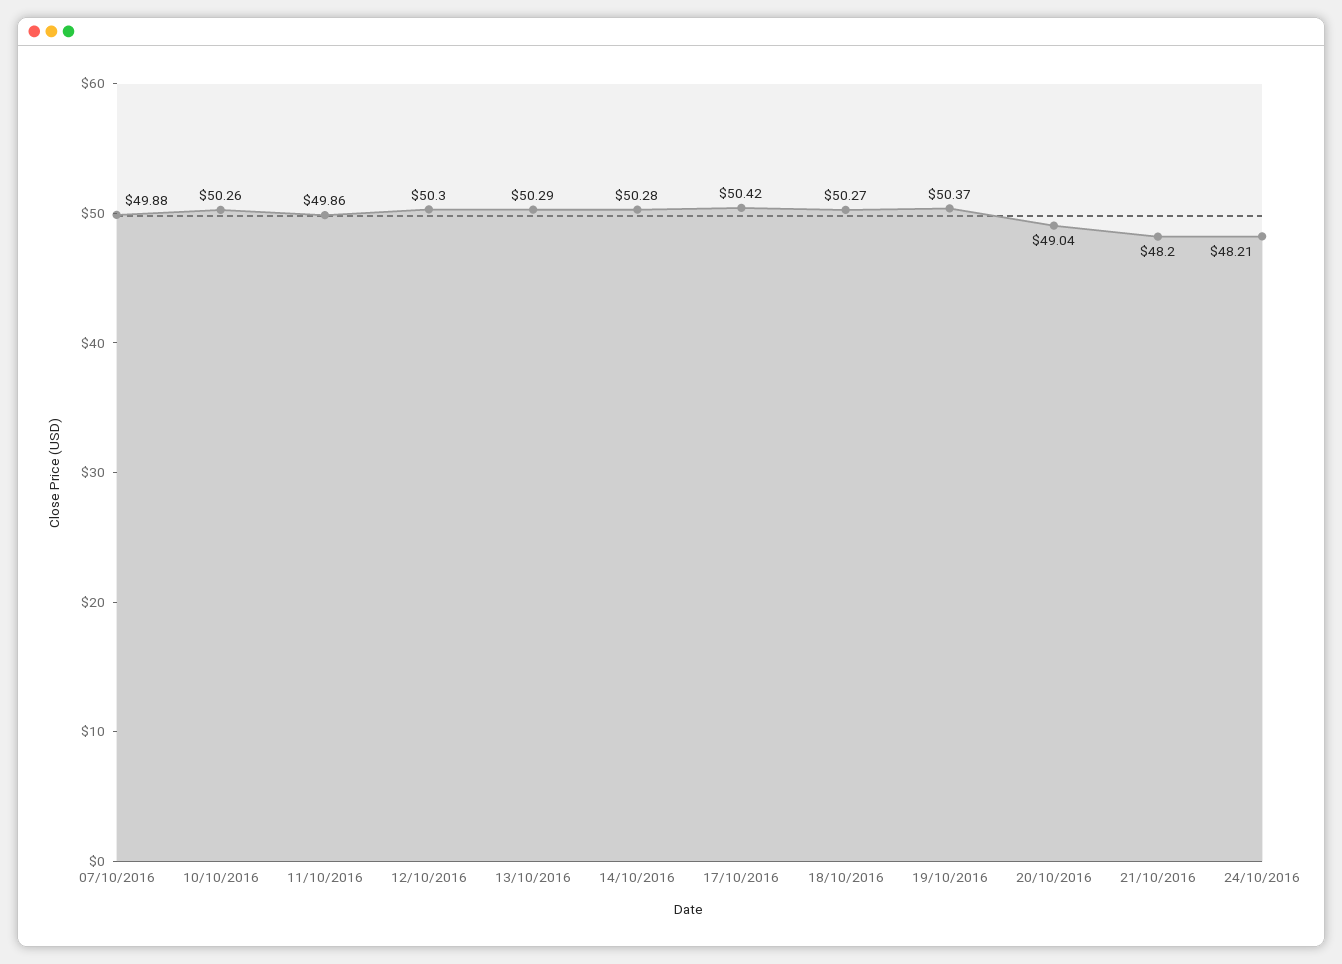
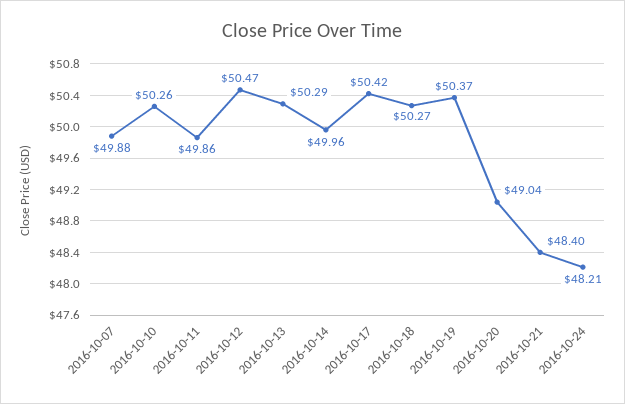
12/10/2016: 50.3 -> 50.47
14/10/2016: 50.28 -> 49.96
21/10/2016: 48.2 -> 48.4

